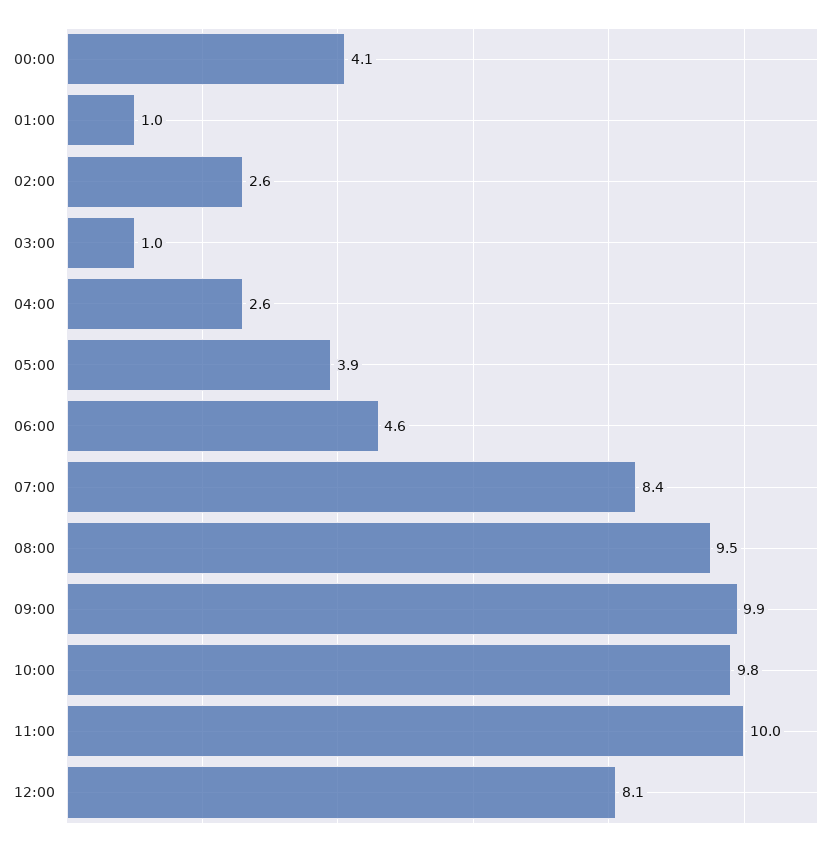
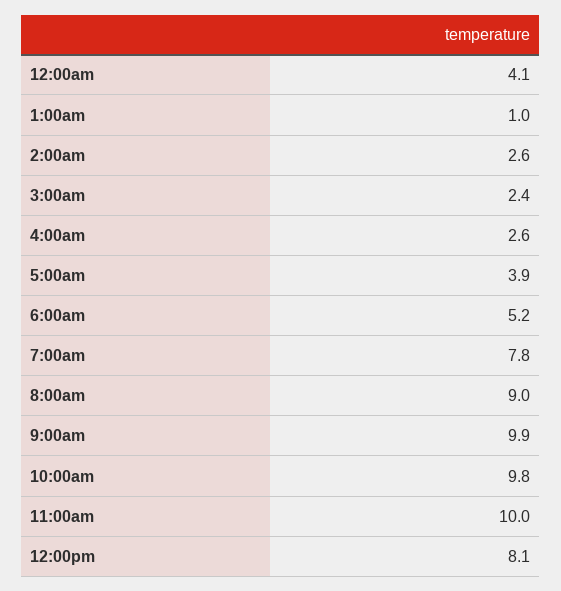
03:00: 1 -> 2.4
06:00: 4.6 -> 5.2
07:00: 8.4 -> 7.8
08:00: 9.5 -> 9

